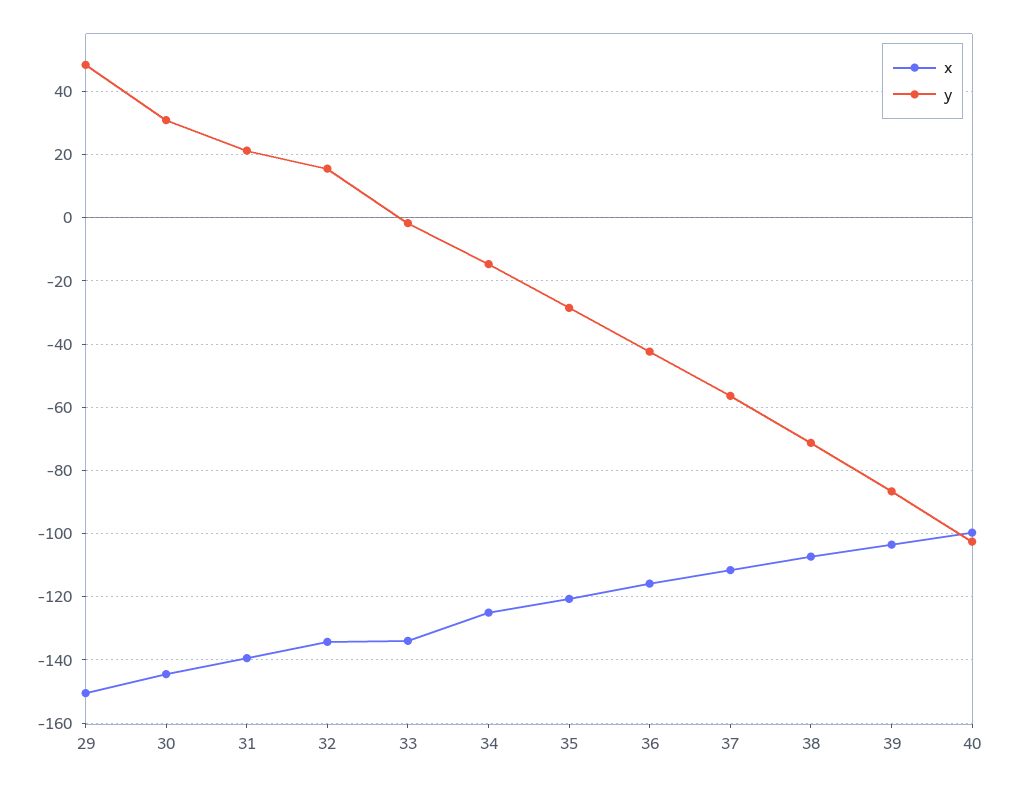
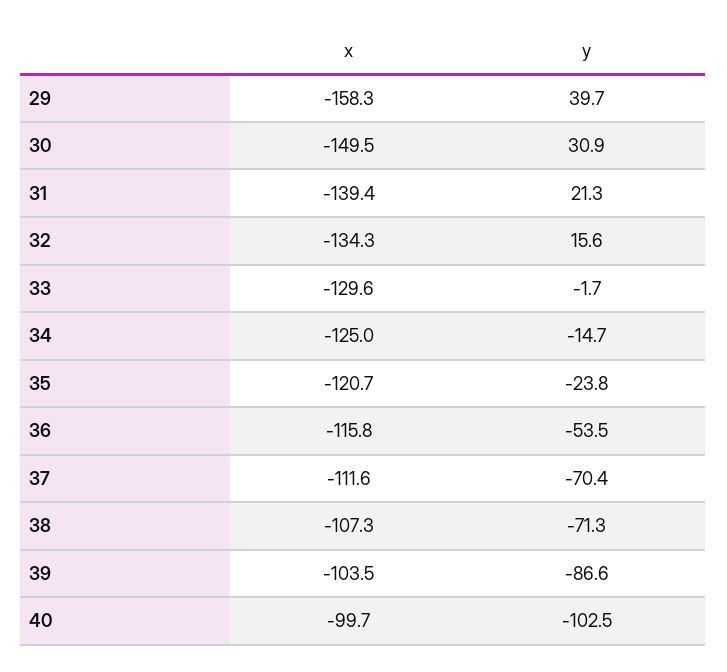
x, 29: -150 -> -158.3
y, 29: 48 -> 39.7
x, 30: -144 -> -149.5
x, 33: -134 -> -129.6
y, 35: -28 -> -23.8
y, 36: -42 -> -53.5
y, 37: -56 -> -70.4

